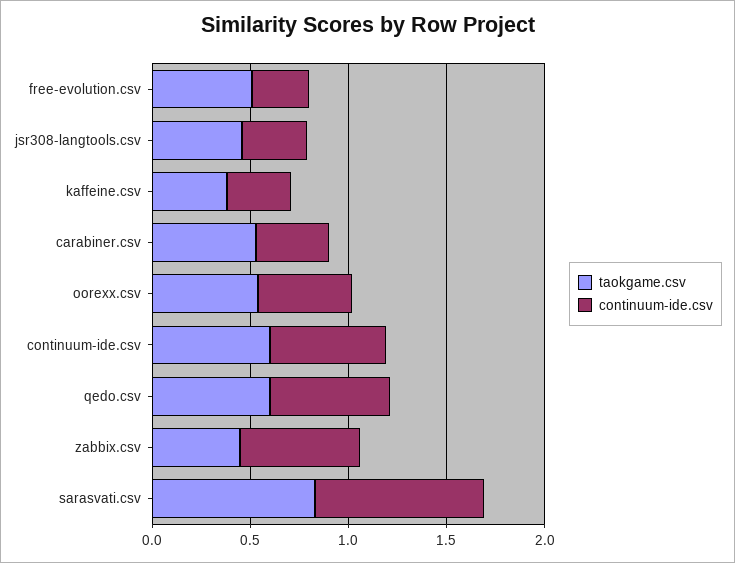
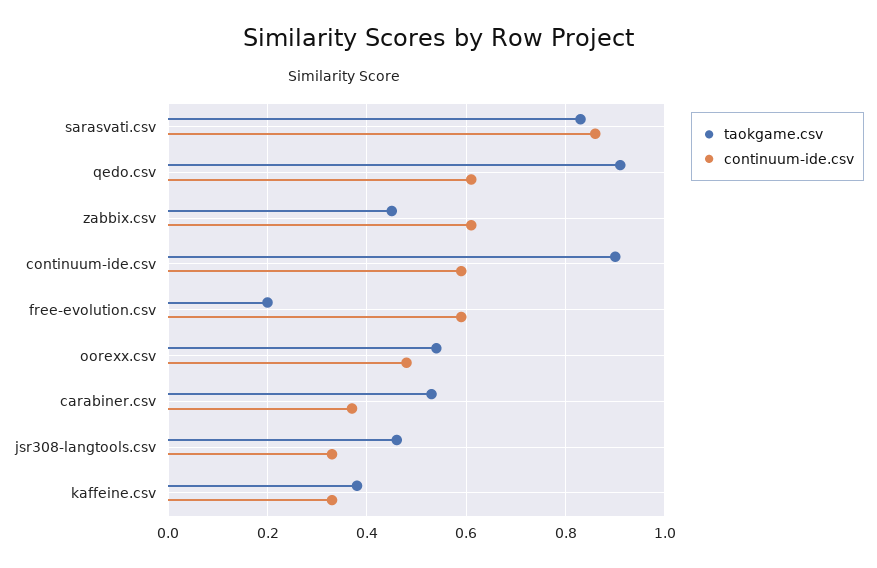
taokgame.csv, free-evolution.csv: 0.5 -> 0.2
continuum-ide.csv, free-evolution.csv: 0.3 -> 0.6
taokgame.csv, continuum-ide.csv: 0.6 -> 0.9
taokgame.csv, qedo.csv: 0.6 -> 0.9

